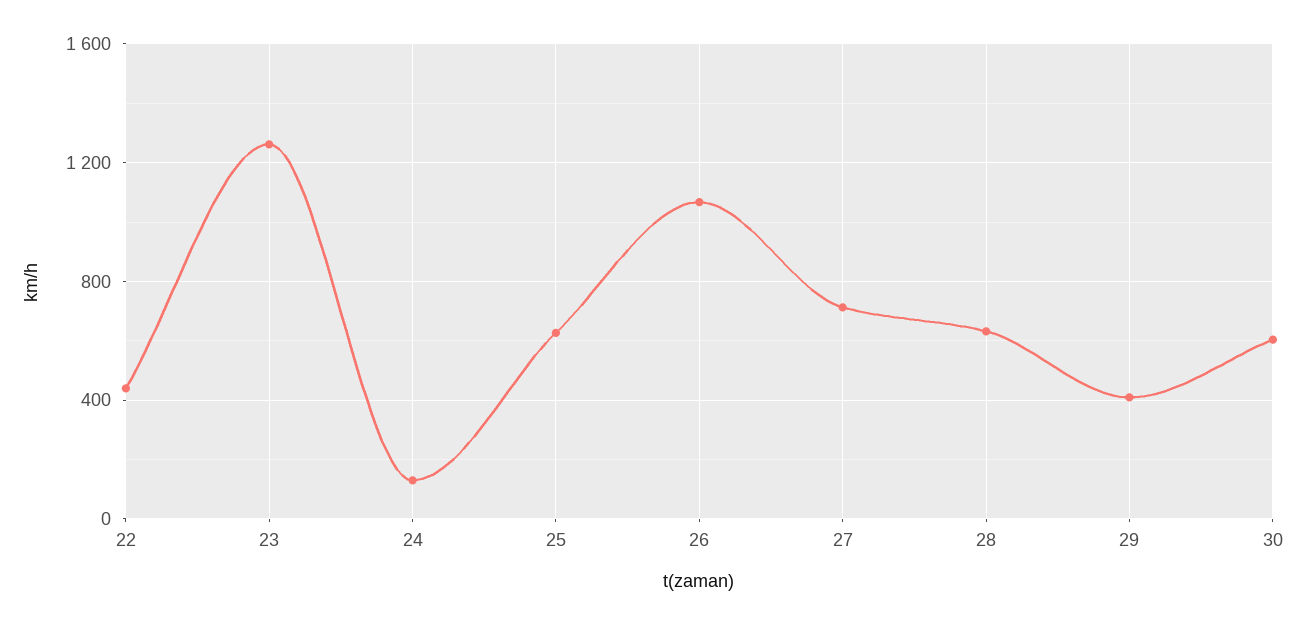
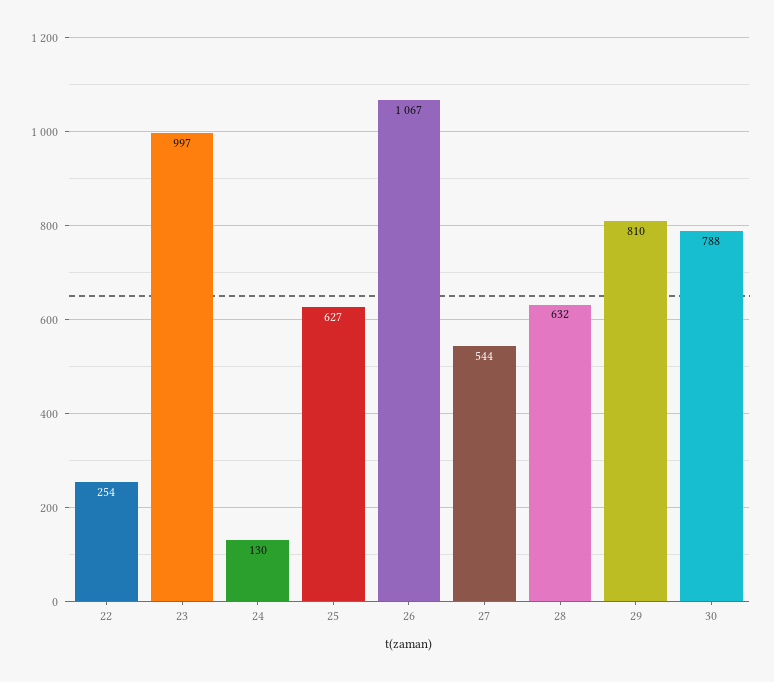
22: 450 -> 254
23: 1250 -> 997
27: 700 -> 544
29: 400 -> 810
30: 600 -> 788

